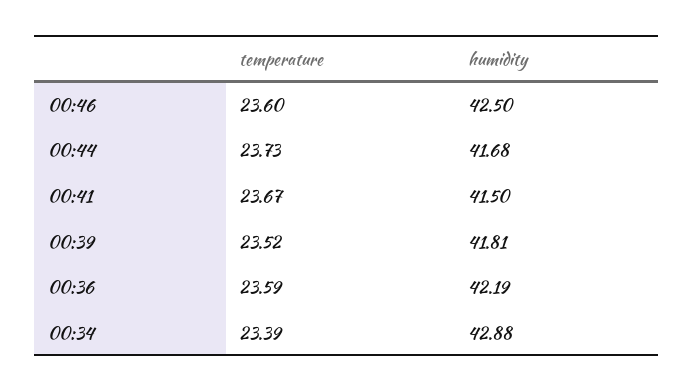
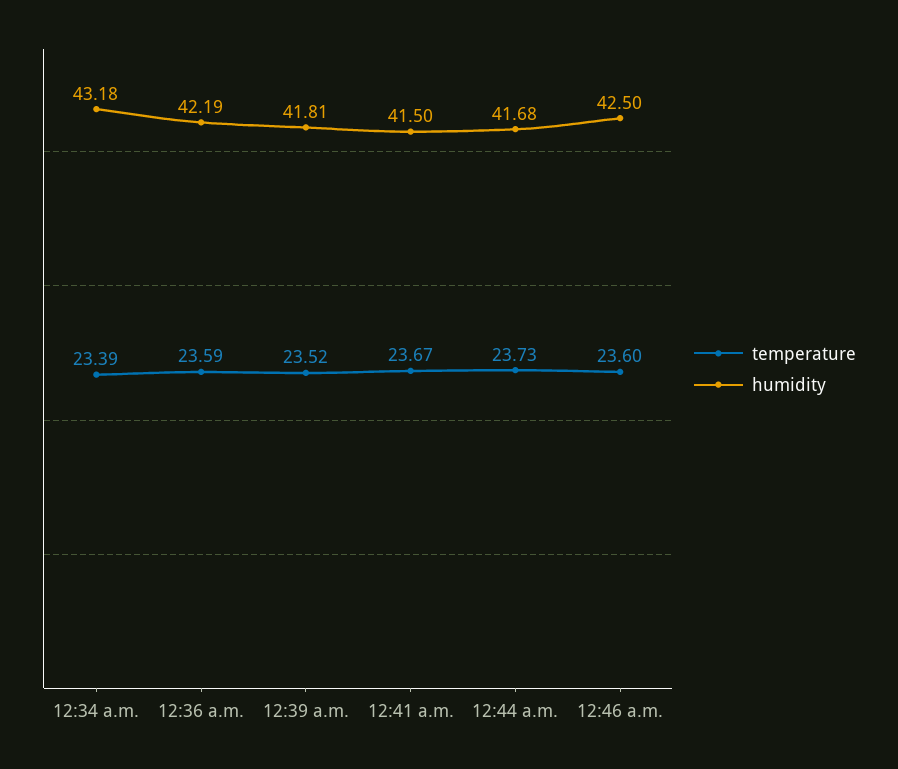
humidity, 00:34: 42.88 -> 43.18

